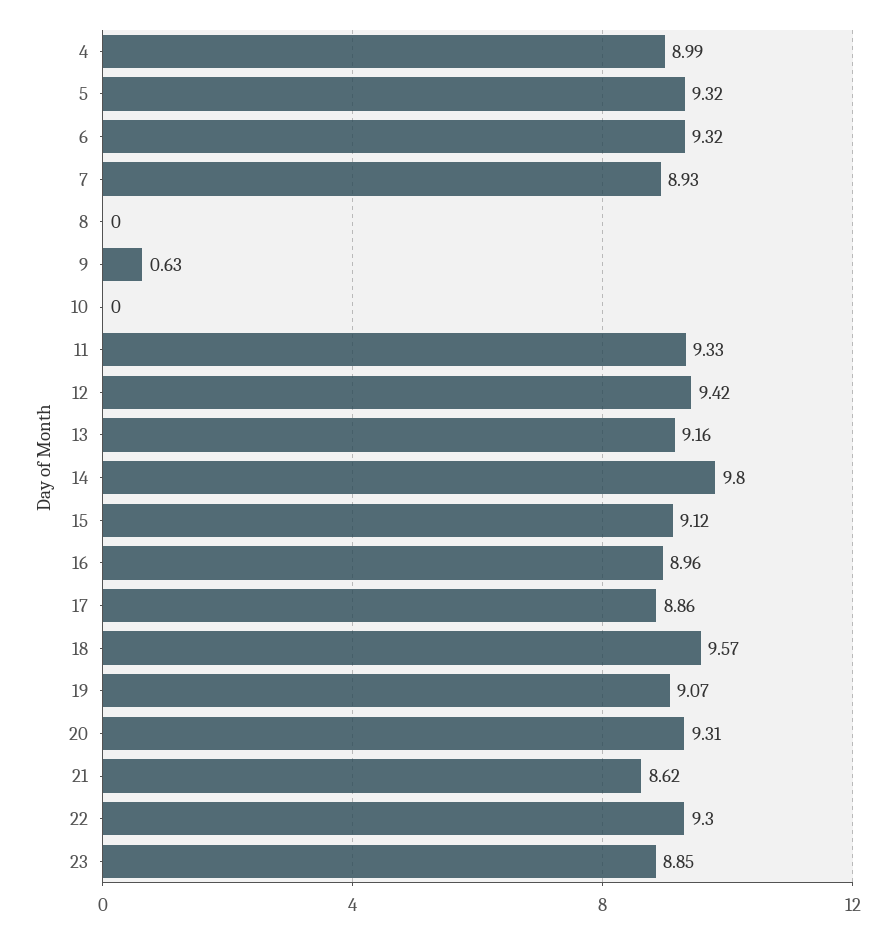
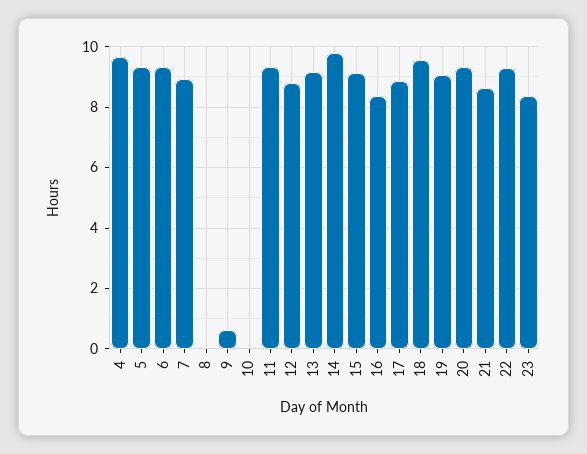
4: 8.99 -> 9.6
12: 9.42 -> 8.8
16: 8.96 -> 8.4
23: 8.85 -> 8.4

